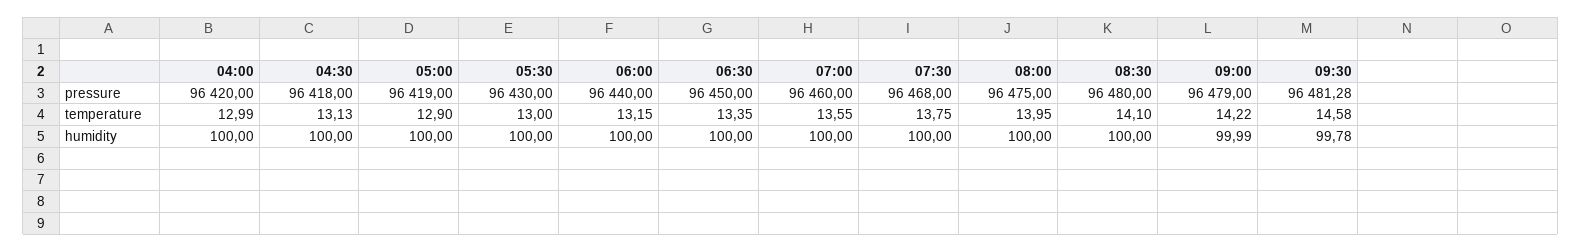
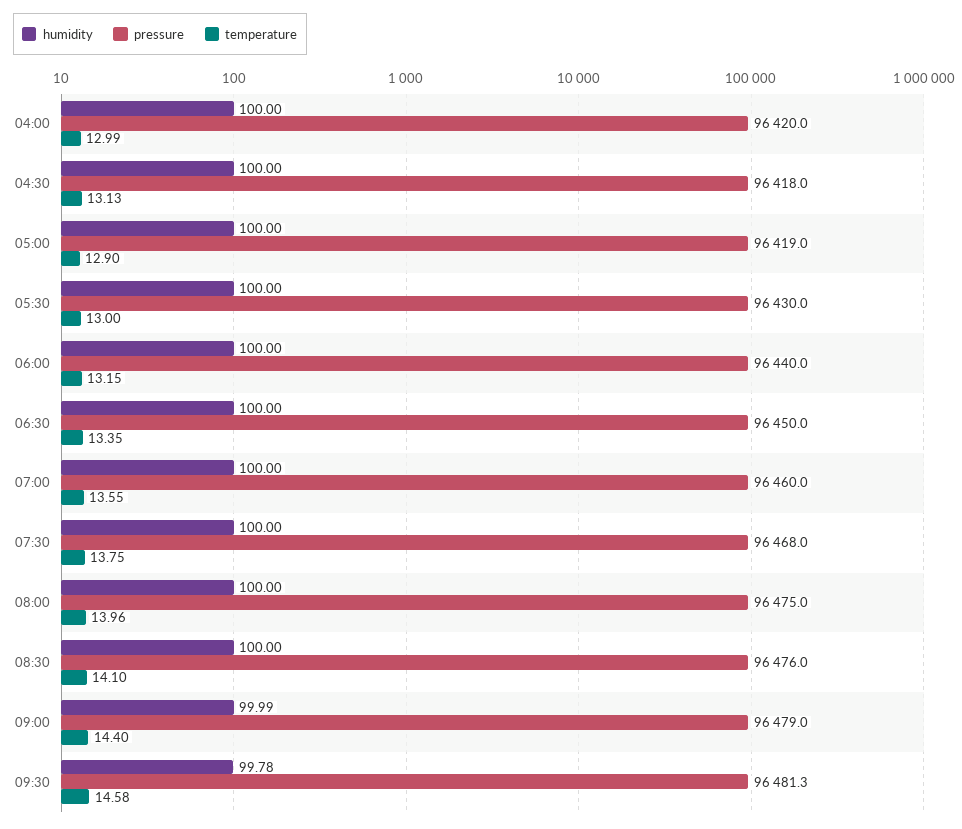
pressure, 08:30: 96480 -> 96476
temperature, 08:00: 13.95 -> 13.96
temperature, 09:00: 14.22 -> 14.4

